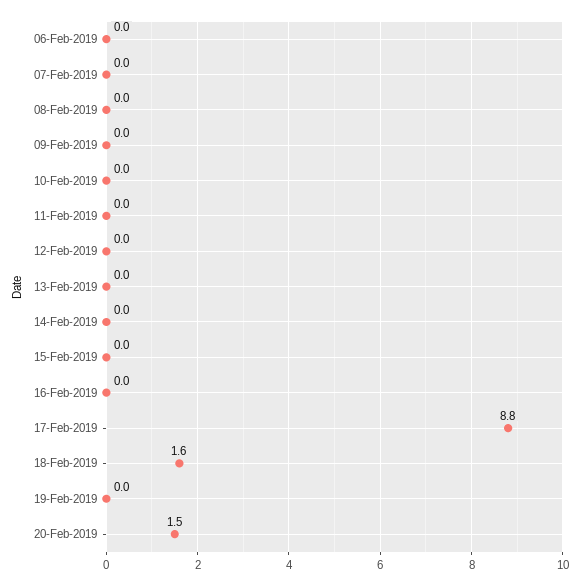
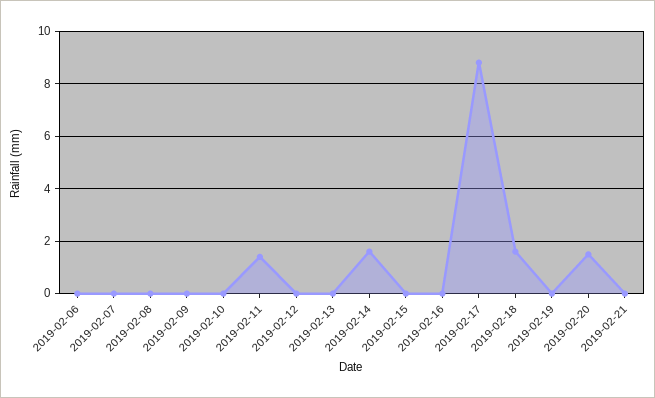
11-Feb-2019: 0 -> 1.5
14-Feb-2019: 0 -> 1.5
2019-02-21: none -> 0

